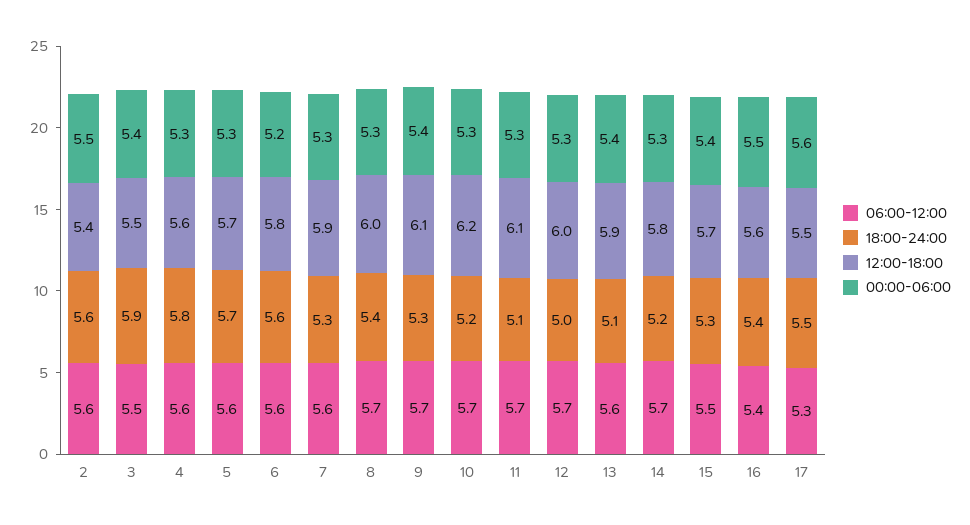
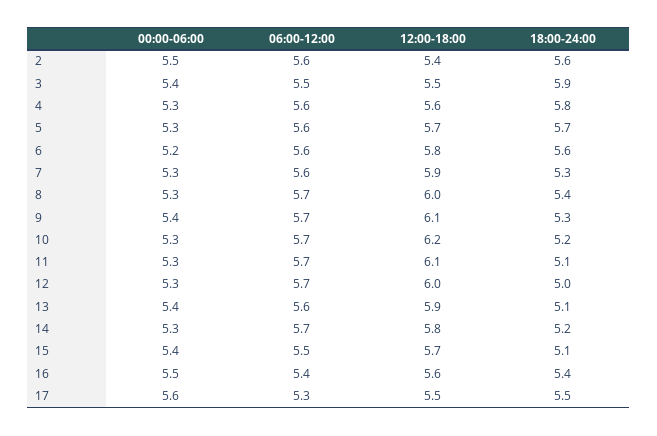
18:00-24:00, 15: 5.3 -> 5.1

